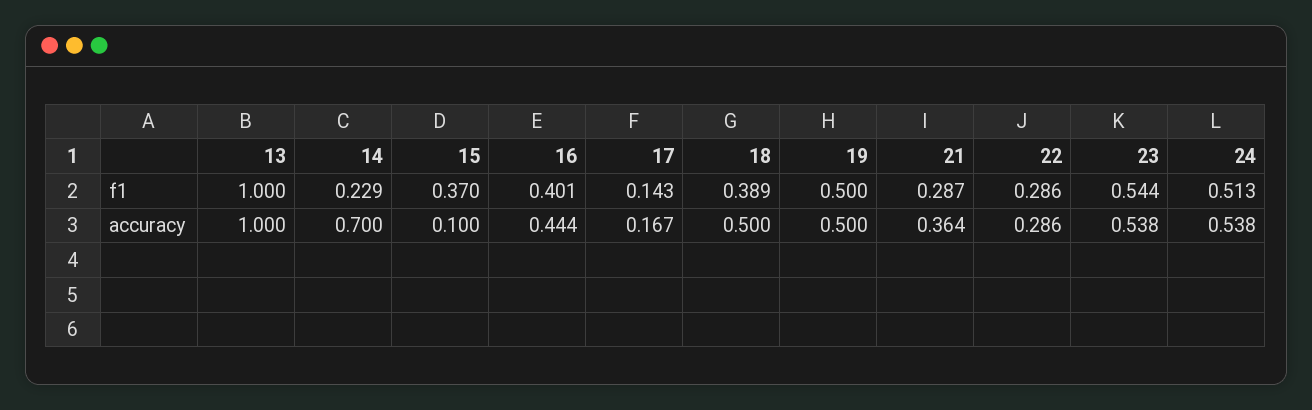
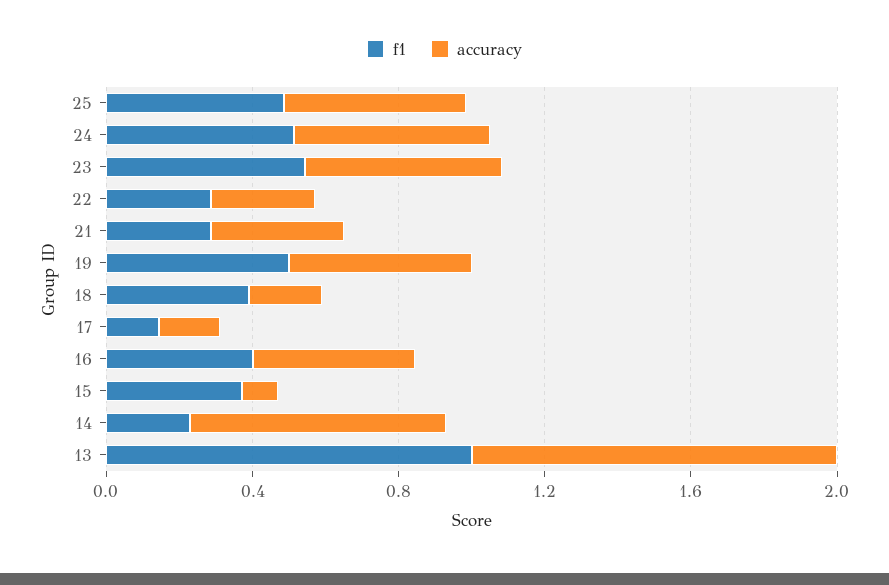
accuracy, 18: 0.5 -> 0.2
f1, 25: none -> 0.5
accuracy, 25: none -> 0.5

